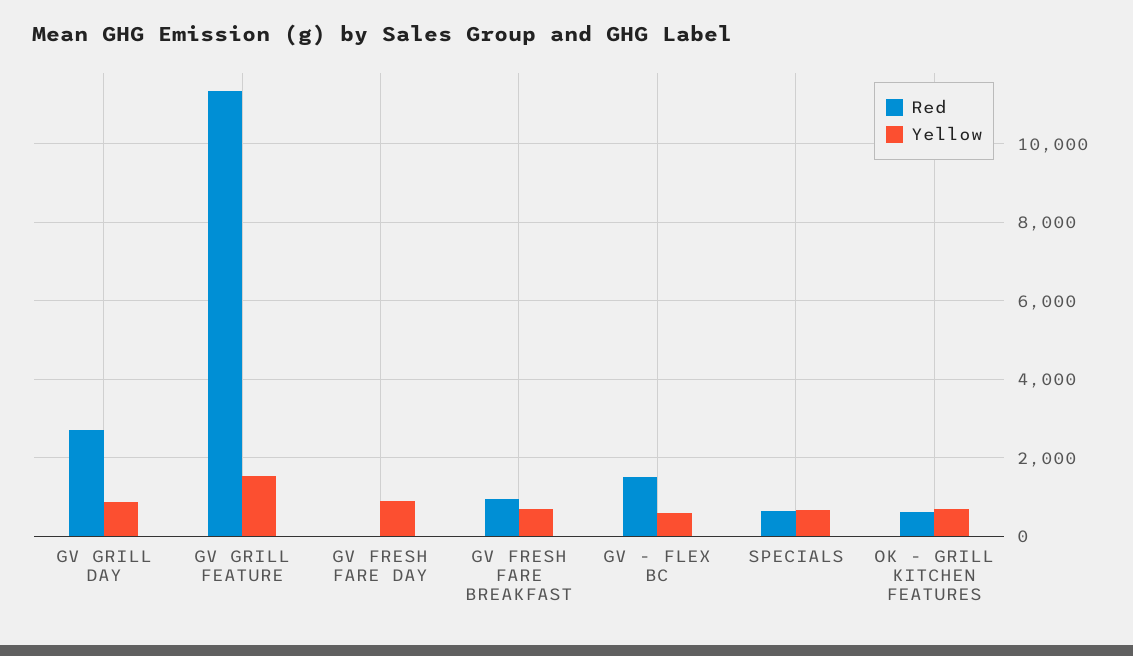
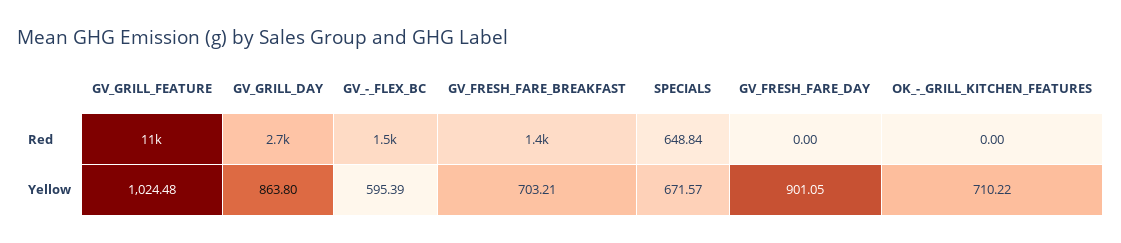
Yellow, GV GRILL FEATURE: 1600 -> 1024.48
Red, GV FRESH FARE BREAKFAST: 1000 -> 1400
Red, OK - GRILL KITCHEN FEATURES: 600 -> 0

